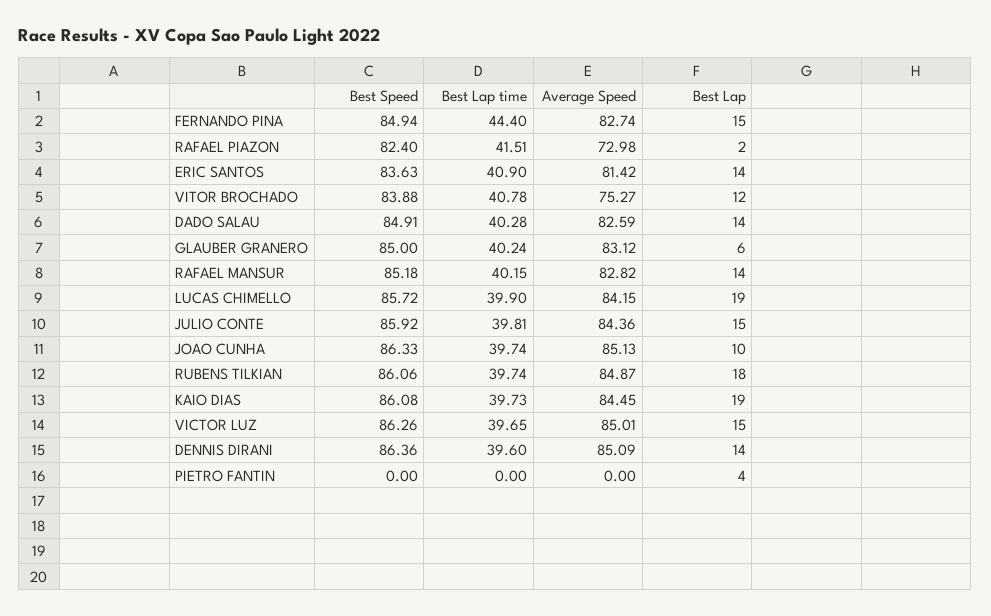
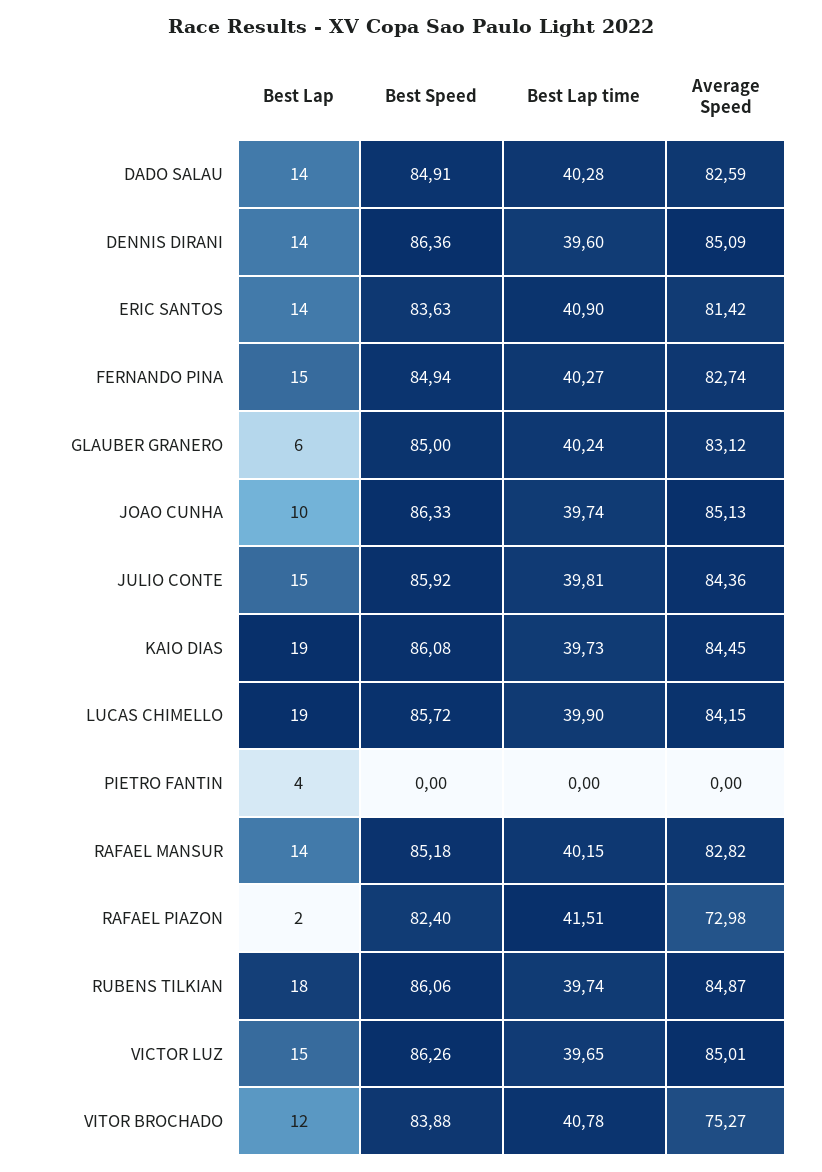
Best Lap time, FERNANDO PINA: 44.4 -> 40.27

